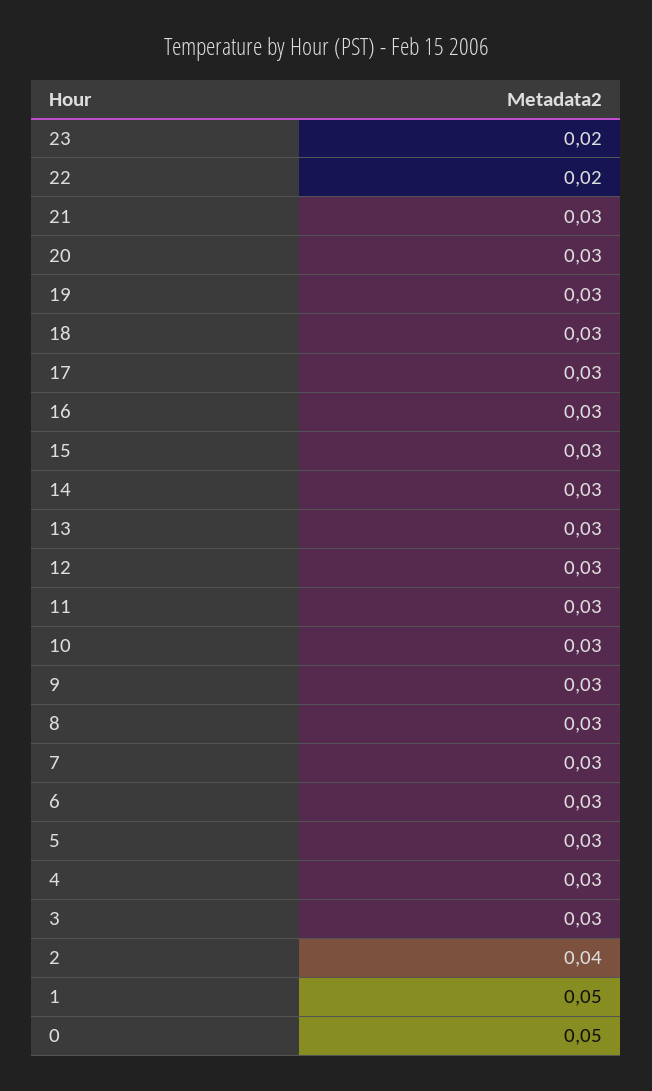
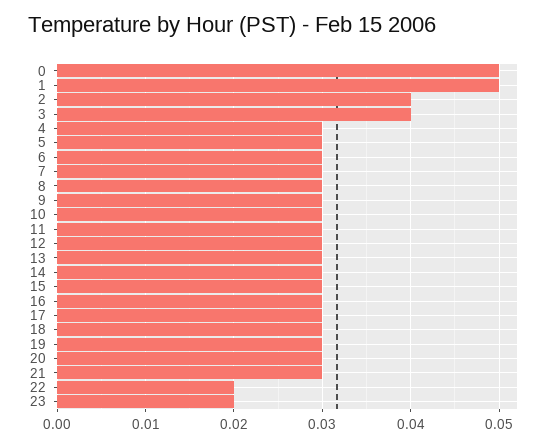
3: 0.03 -> 0.04

